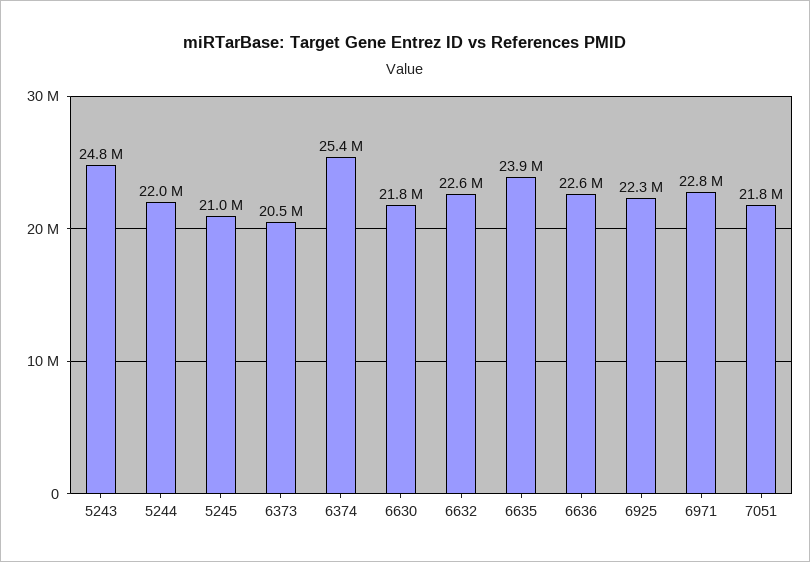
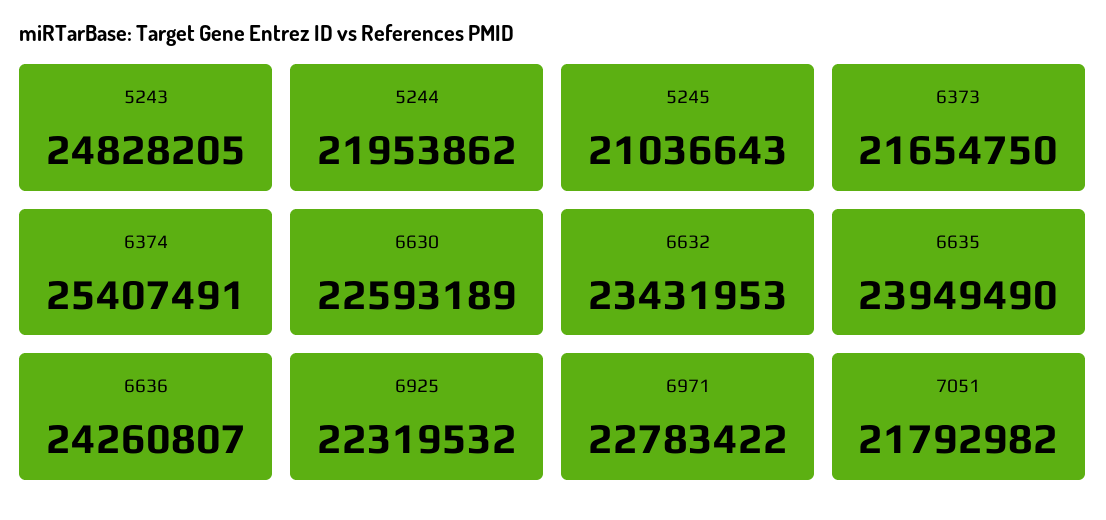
6373: 20500000 -> 21654750
6630: 21800000 -> 22593189
6632: 22600000 -> 23431953
6636: 22600000 -> 24260807

